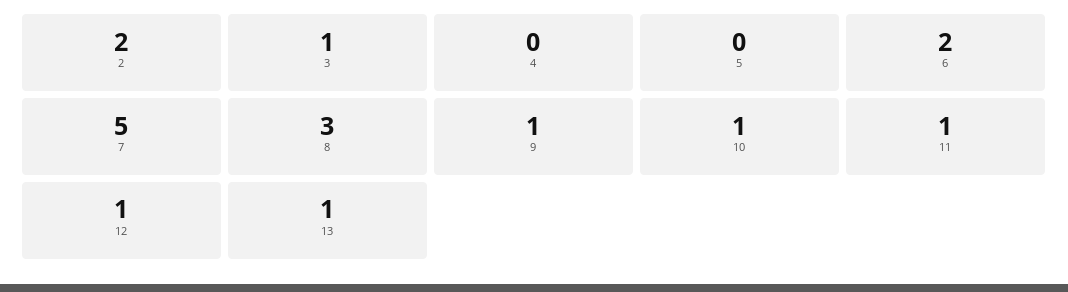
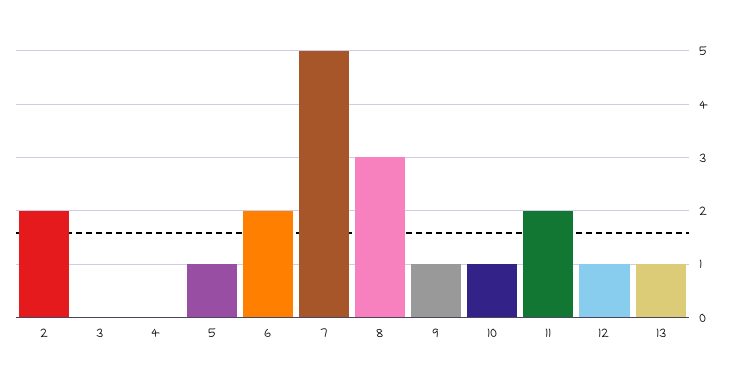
3: 1 -> 0
5: 0 -> 1
11: 1 -> 2

